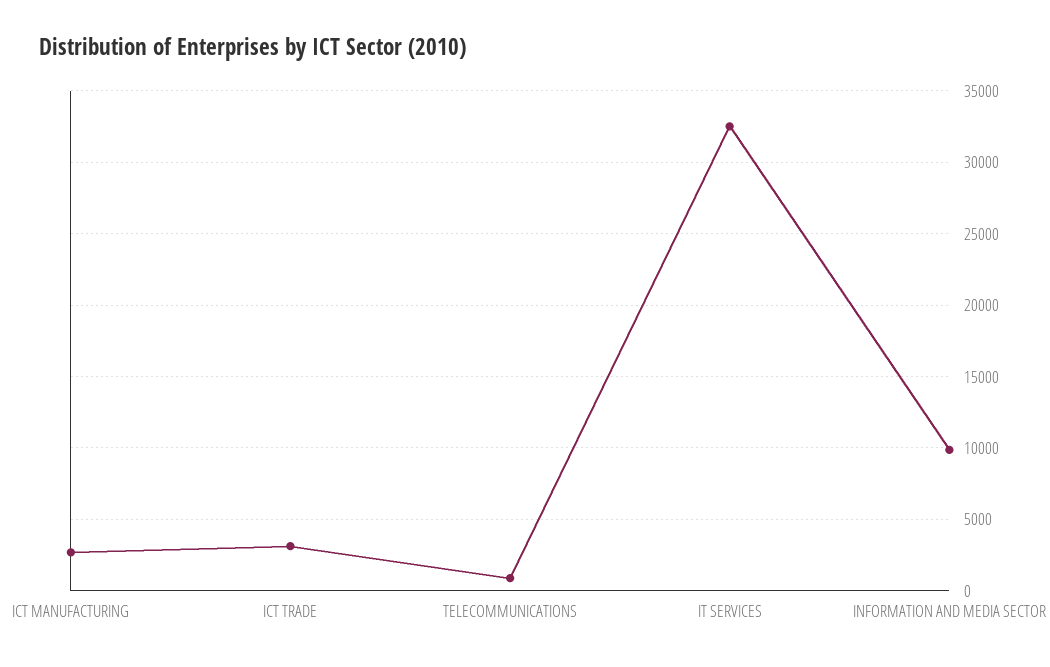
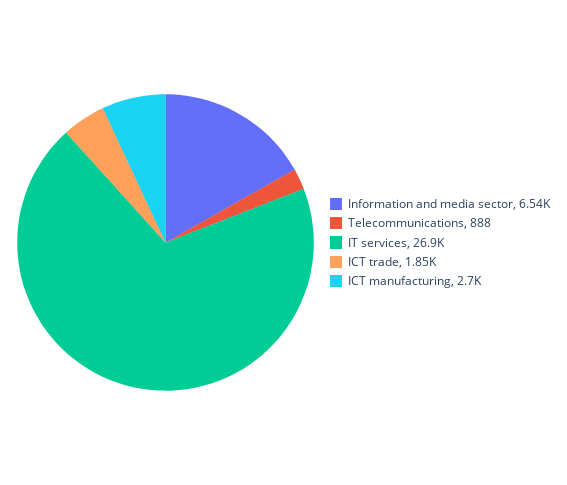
ICT TRADE: 3000 -> 1850
IT SERVICES: 32500 -> 26900
INFORMATION AND MEDIA SECTOR: 10000 -> 6540

